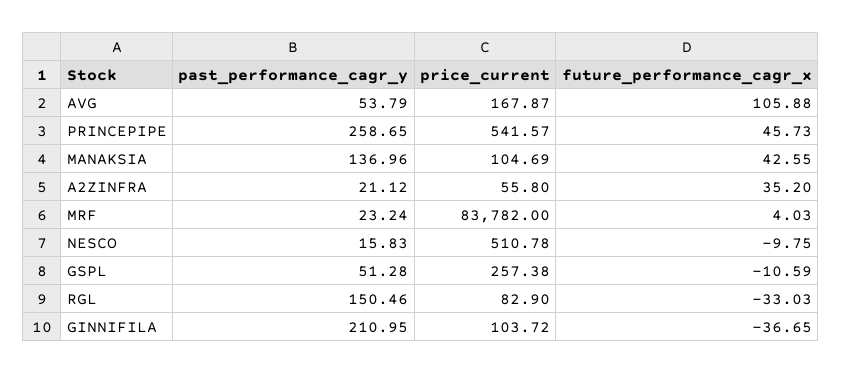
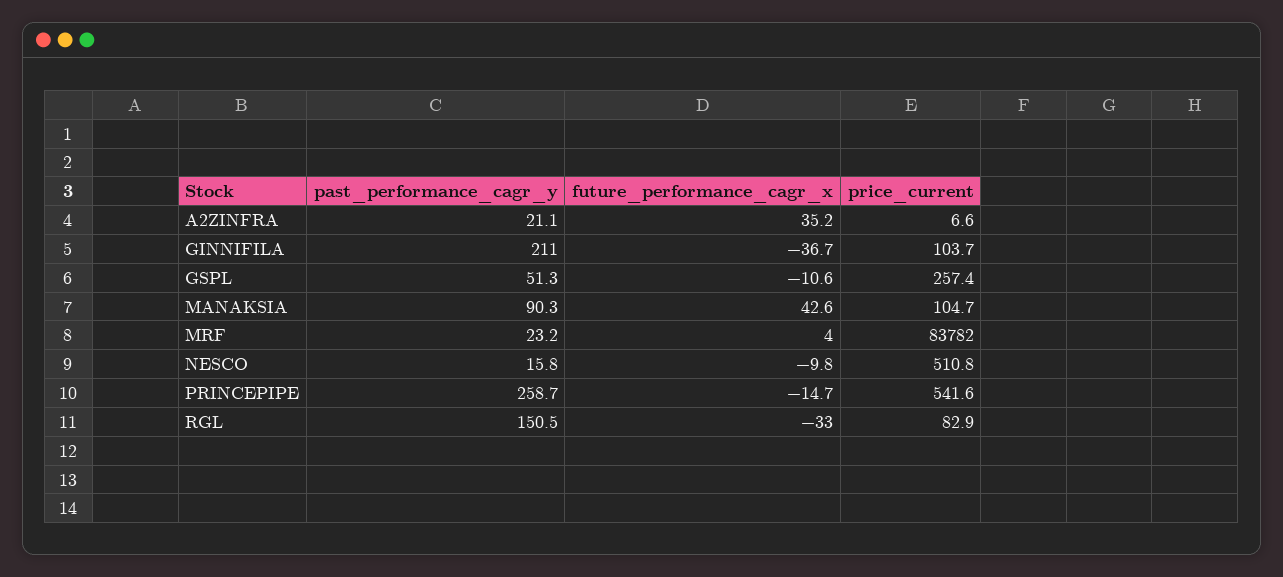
past_performance_cagr_y, AVG: 53.79 -> none
price_current, AVG: 167.87 -> none
future_performance_cagr_x, AVG: 105.88 -> none
future_performance_cagr_x, PRINCEPIPE: 45.73 -> -14.7
past_performance_cagr_y, MANAKSIA: 136.96 -> 90.3
price_current, A2ZINFRA: 55.8 -> 6.6

